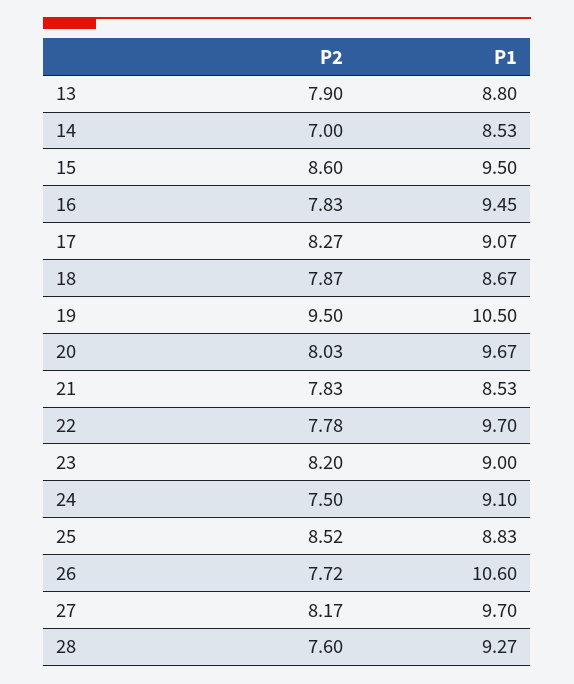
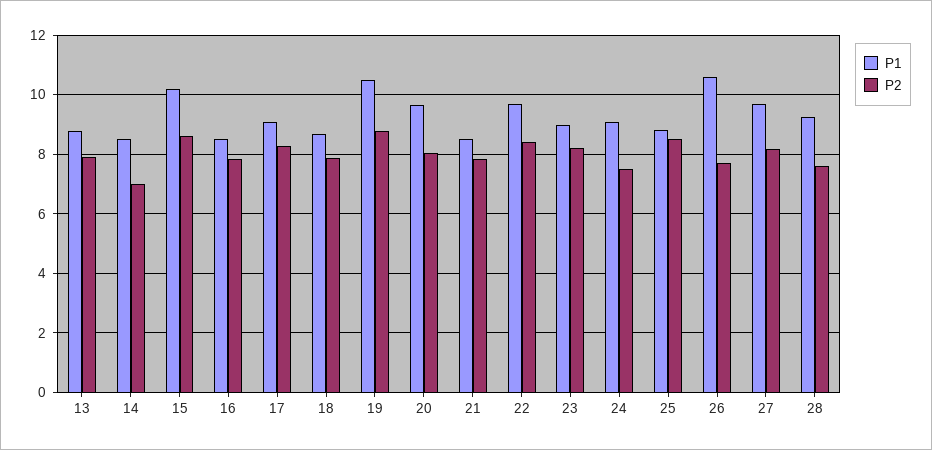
P1, 15: 9.5 -> 10.25
P1, 16: 9.45 -> 8.5
P2, 19: 9.5 -> 8.75
P2, 22: 7.78 -> 8.5

